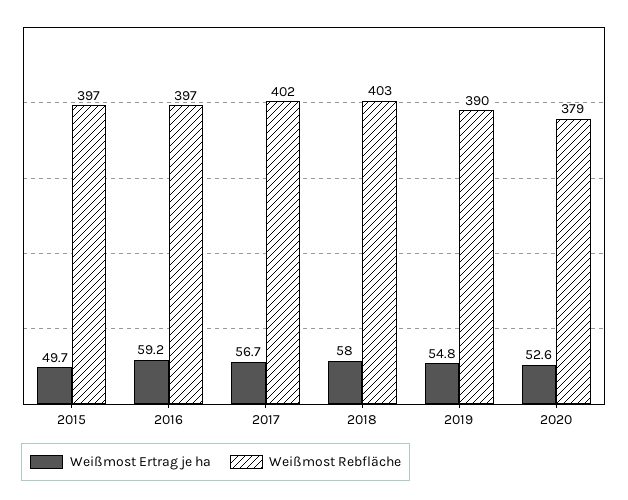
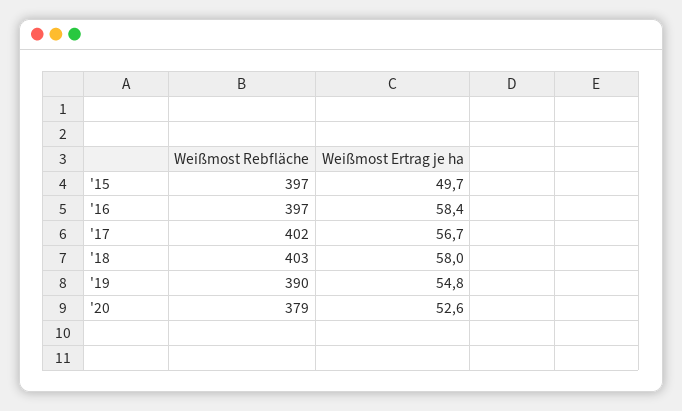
Weißmost Ertrag je ha, 2016: 59.2 -> 58.4

